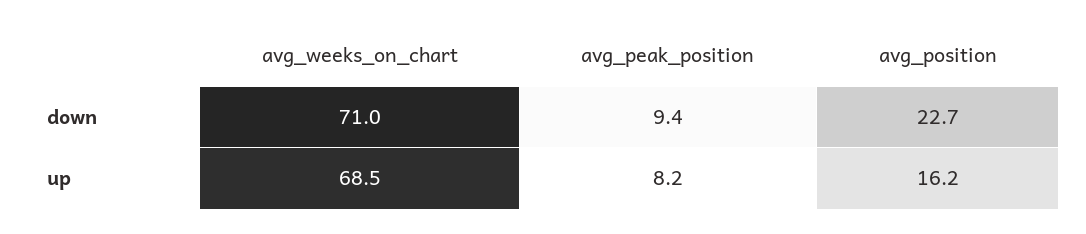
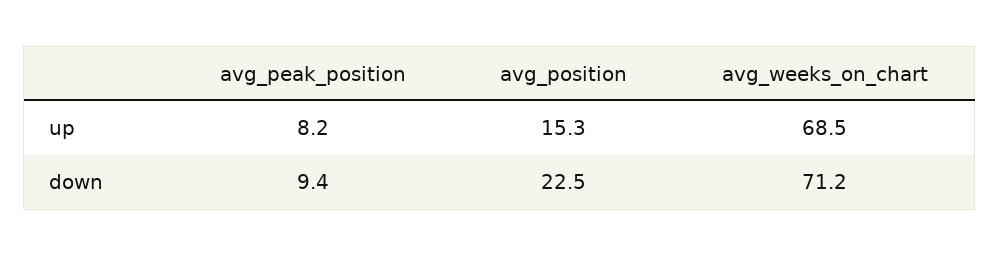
avg_weeks_on_chart, down: 71 -> 71.2
avg_position, down: 22.7 -> 22.5
avg_position, up: 16.2 -> 15.3

